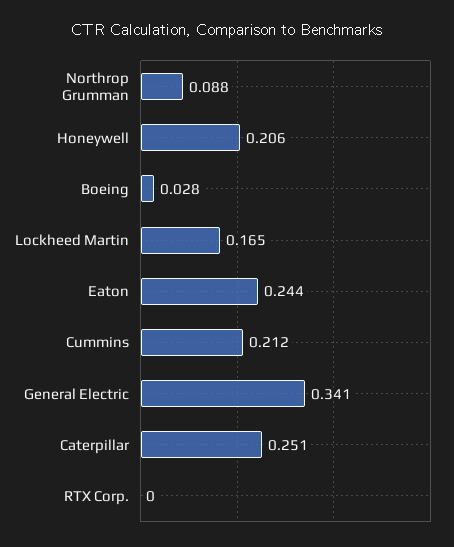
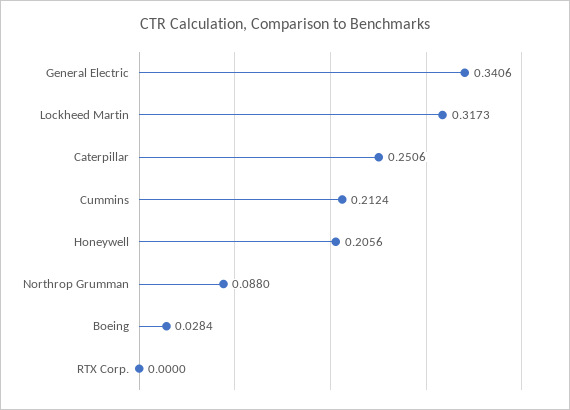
Lockheed Martin: 0.165 -> 0.3173
Eaton: 0.244 -> none

